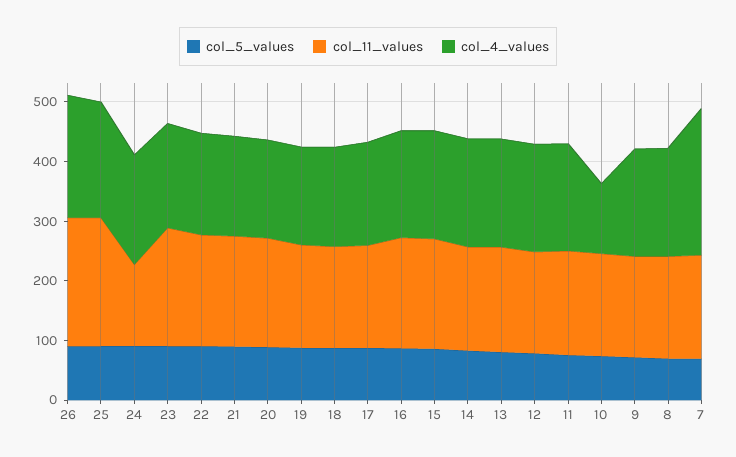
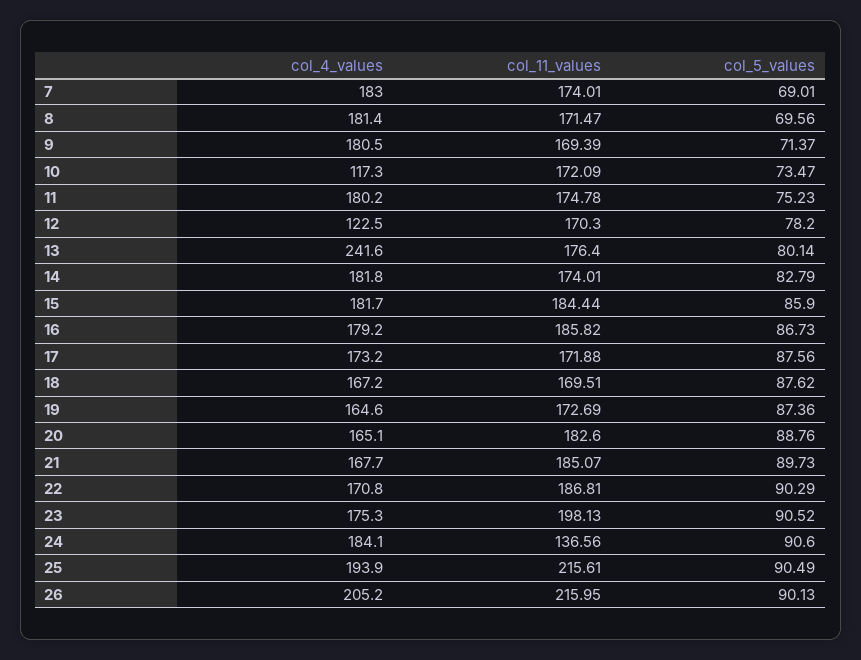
col_4_values, 13: 180 -> 241.6
col_4_values, 12: 180 -> 122.5
col_4_values, 7: 240 -> 183

